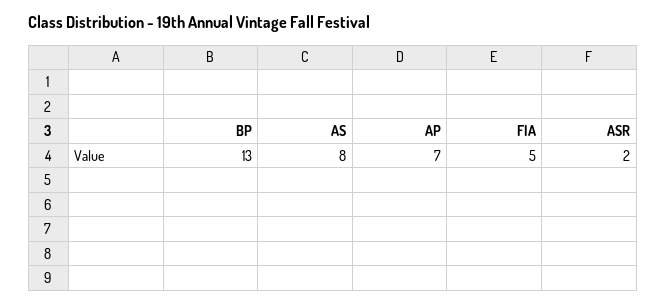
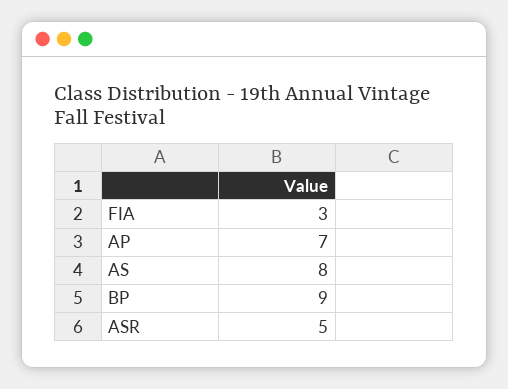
BP: 13 -> 9
FIA: 5 -> 3
ASR: 2 -> 5

